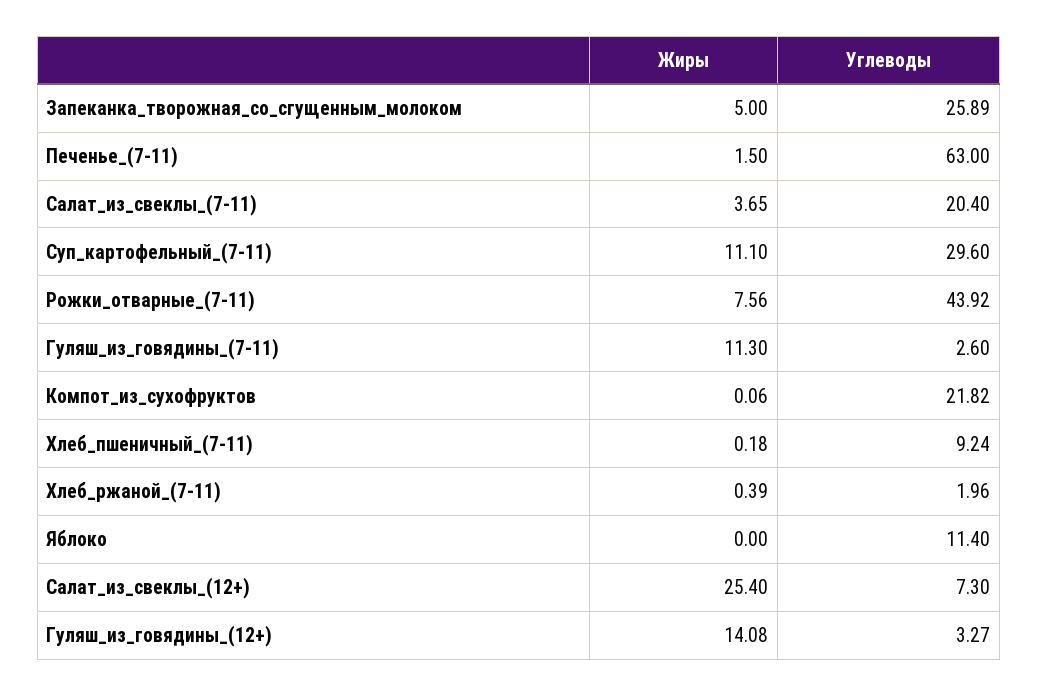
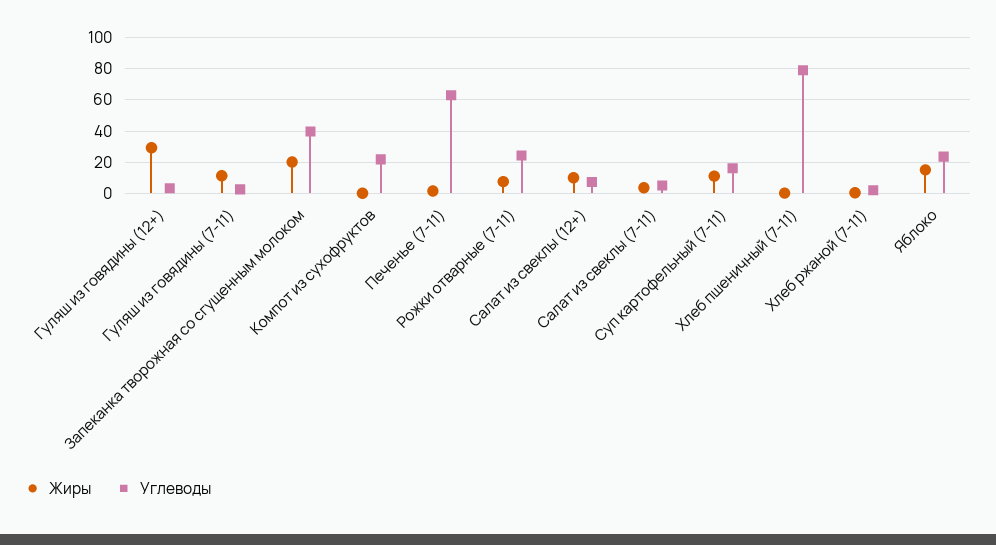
Жиры, Запеканка_творожная_со_сгущенным_молоком: 5 -> 20
Углеводы, Запеканка_творожная_со_сгущенным_молоком: 25.89 -> 40
Углеводы, Салат_из_свеклы_(7-11): 20.4 -> 5
Углеводы, Суп_картофельный_(7-11): 29.6 -> 15
Углеводы, Рожки_отварные_(7-11): 43.92 -> 25
Углеводы, Хлеб_пшеничный_(7-11): 9.24 -> 80
Жиры, Яблоко: 0 -> 15
Углеводы, Яблоко: 11.4 -> 25
Жиры, Салат_из_свеклы_(12+): 25.4 -> 10
Жиры, Гуляш_из_говядины_(12+): 14.08 -> 30

